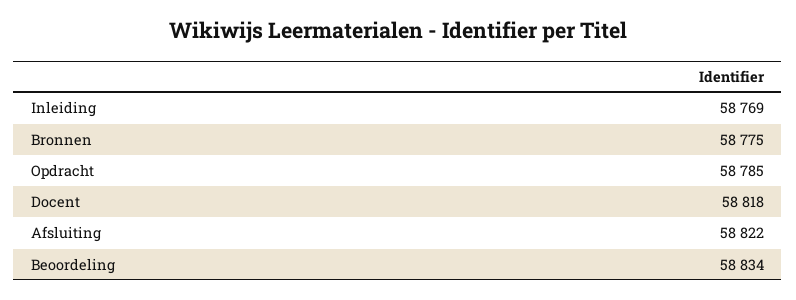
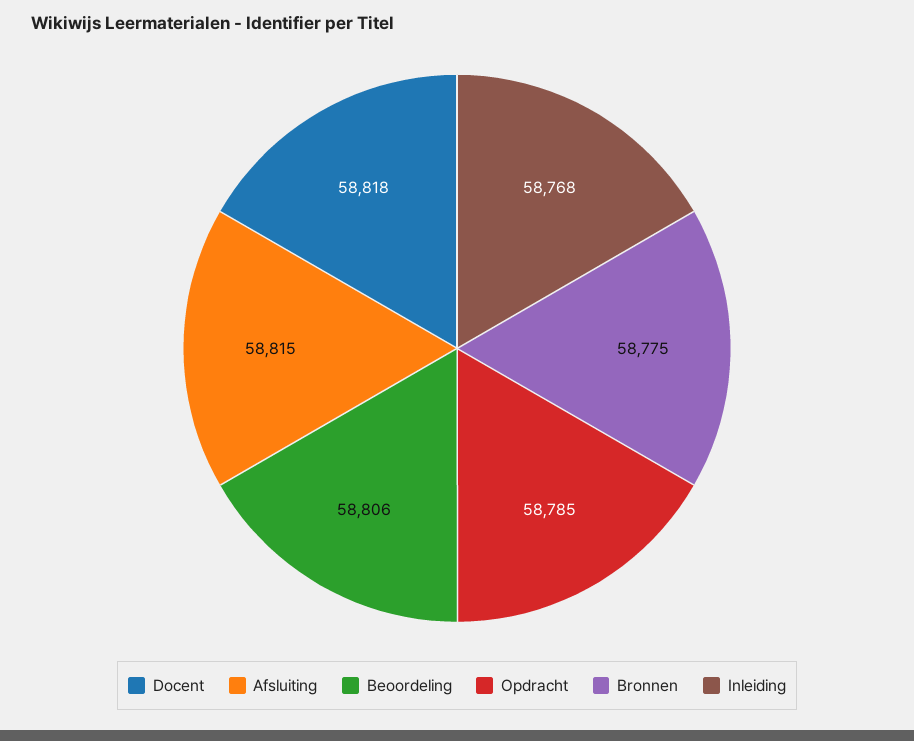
Inleiding: 58769 -> 58768
Afsluiting: 58822 -> 58815
Beoordeling: 58834 -> 58806

